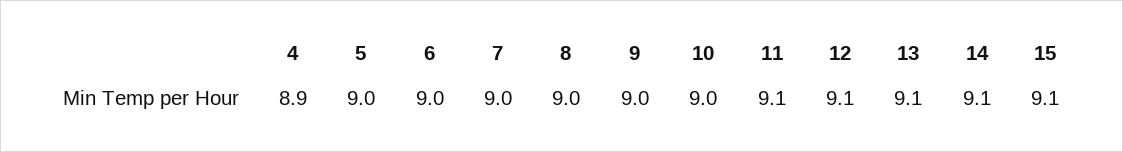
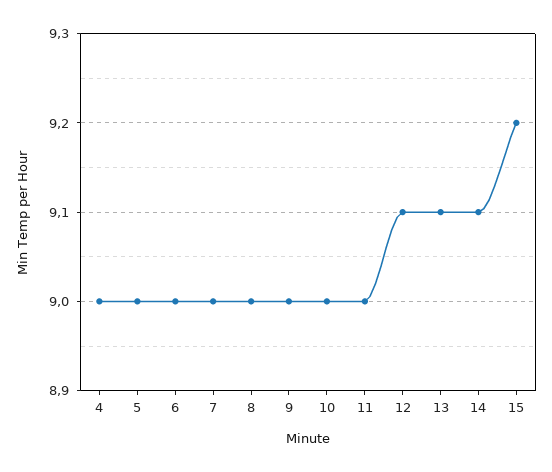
4: 8.9 -> 9
11: 9.1 -> 9
15: 9.1 -> 9.2

